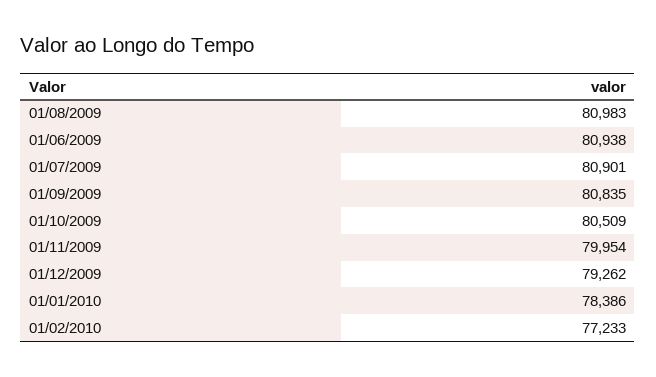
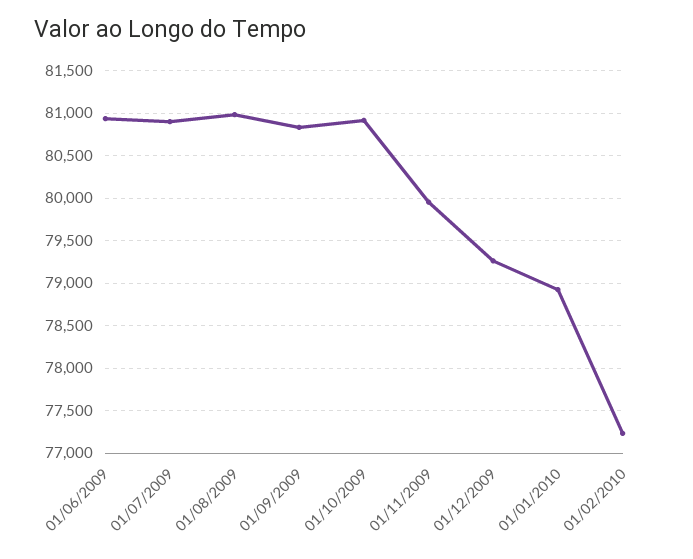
01/10/2009: 80509 -> 80900
01/01/2010: 78386 -> 78900

